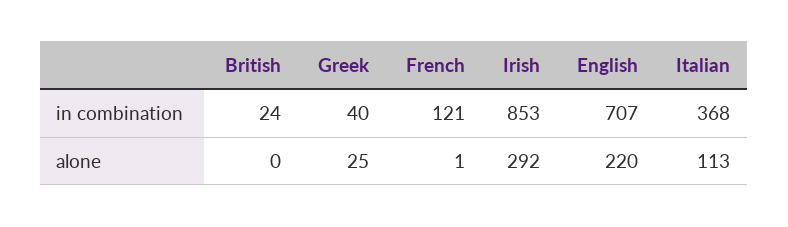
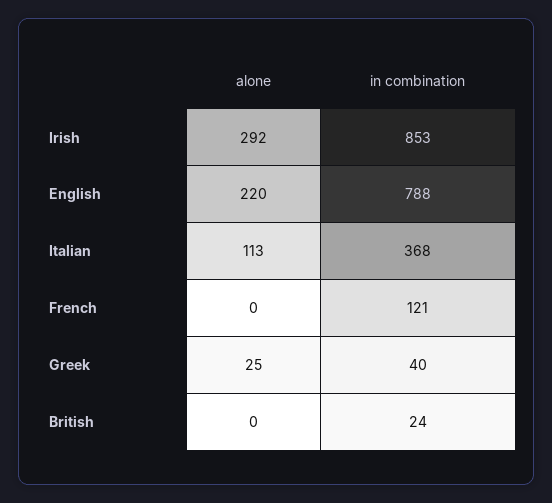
English, in combination: 707 -> 788
French, alone: 1 -> 0

